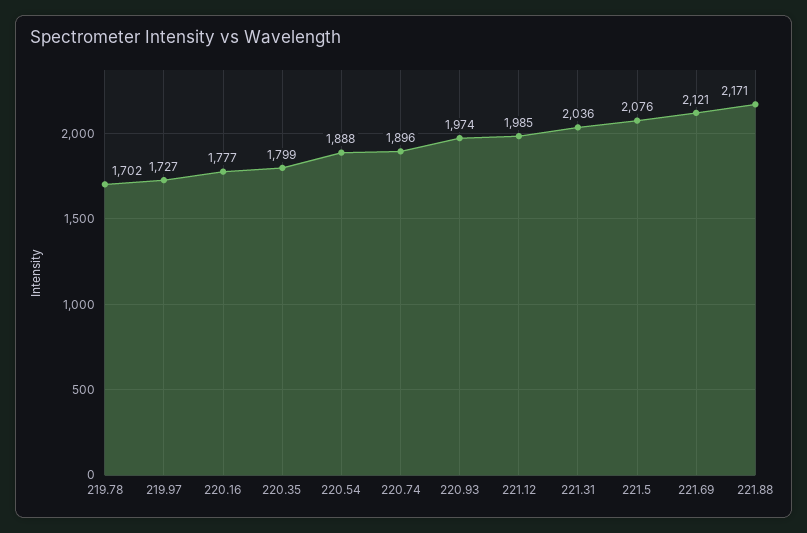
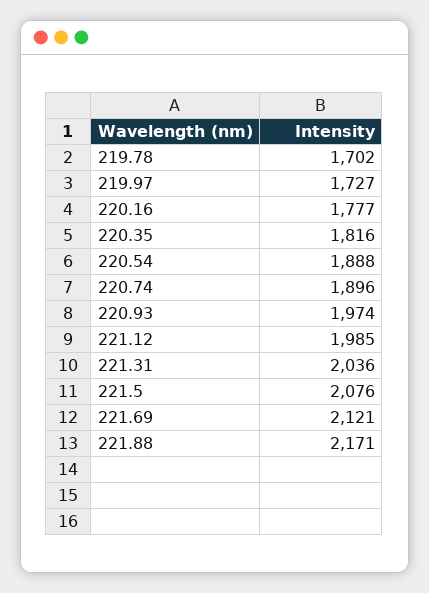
220.35: 1799 -> 1816

